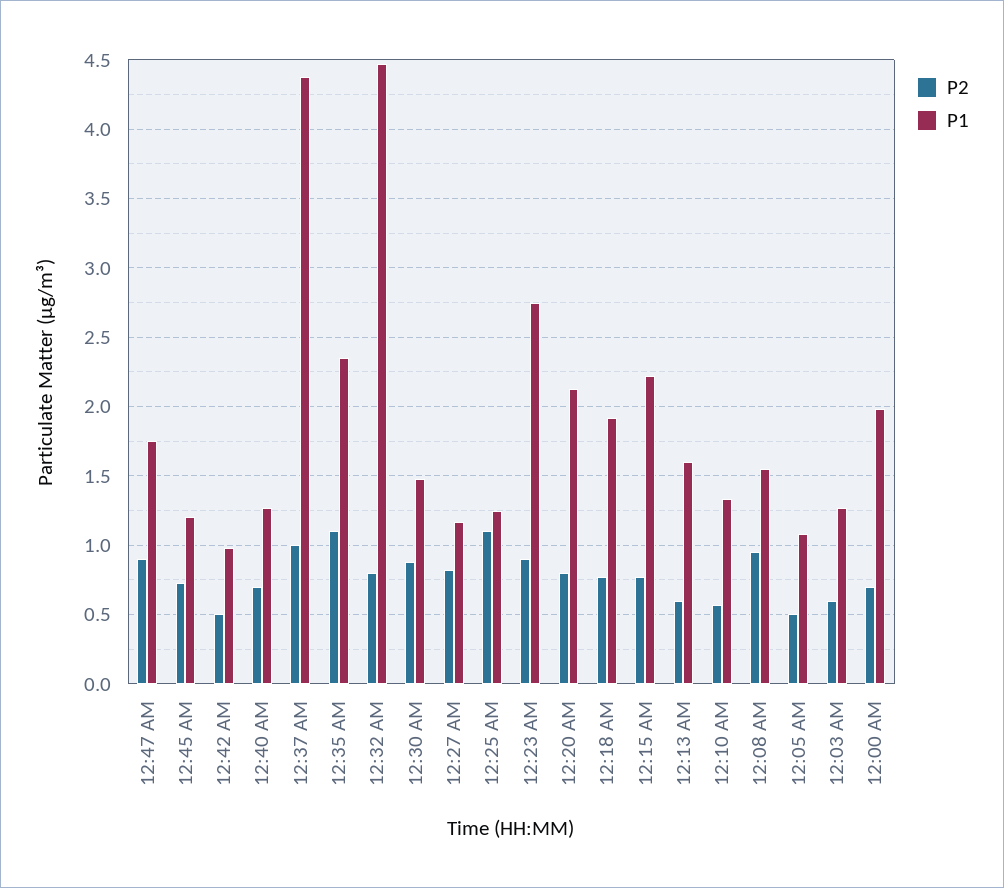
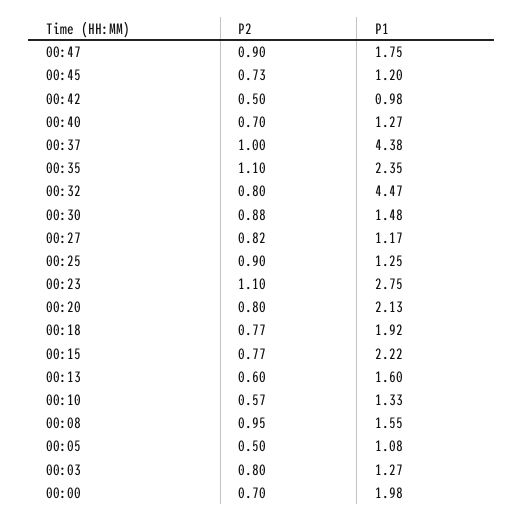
P2, 12:25 AM: 1.1 -> 0.9
P2, 12:23 AM: 0.9 -> 1.1
P2, 12:03 AM: 0.6 -> 0.8

